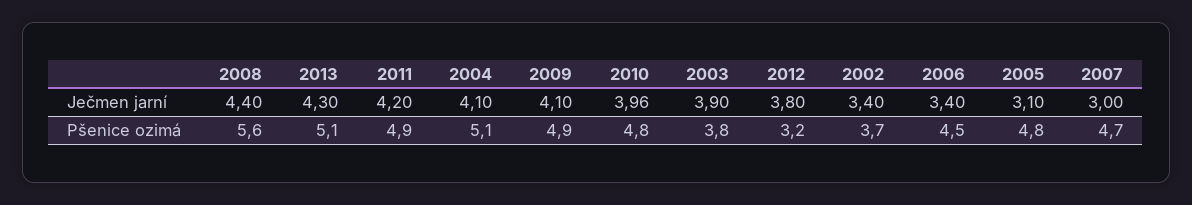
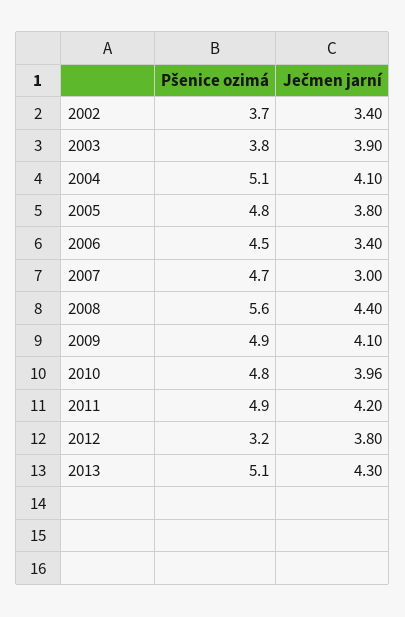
2005, Ječmen jarní: 3.1 -> 3.8

